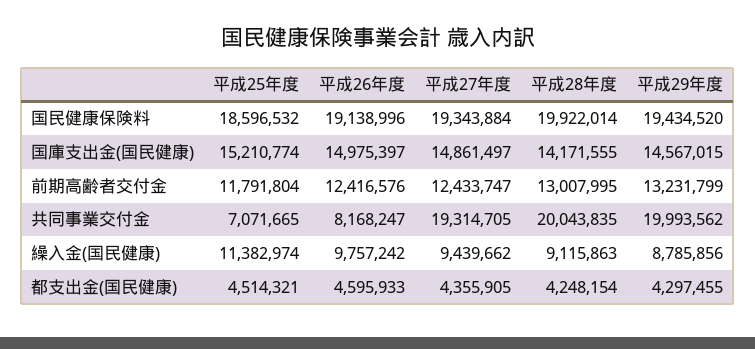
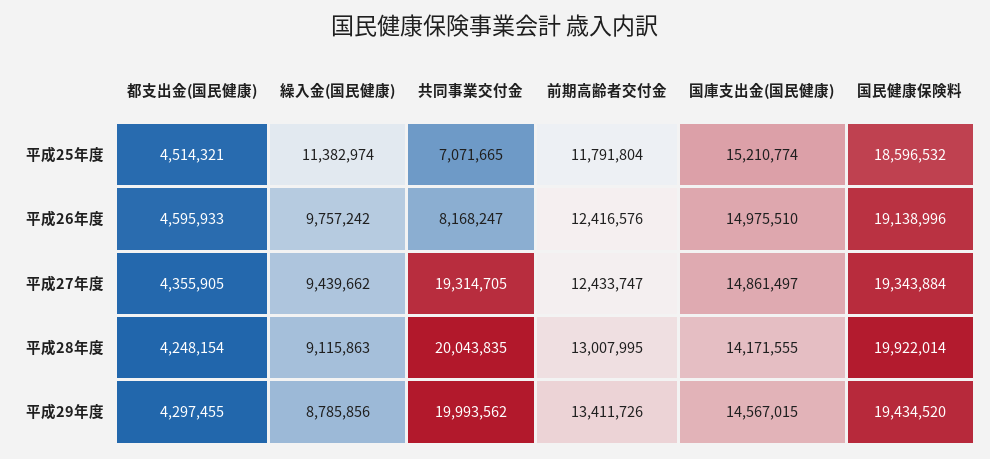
平成26年度, 国庫支出金(国民健康): 14975397 -> 14975510
平成29年度, 前期高齢者交付金: 13231799 -> 13411726

